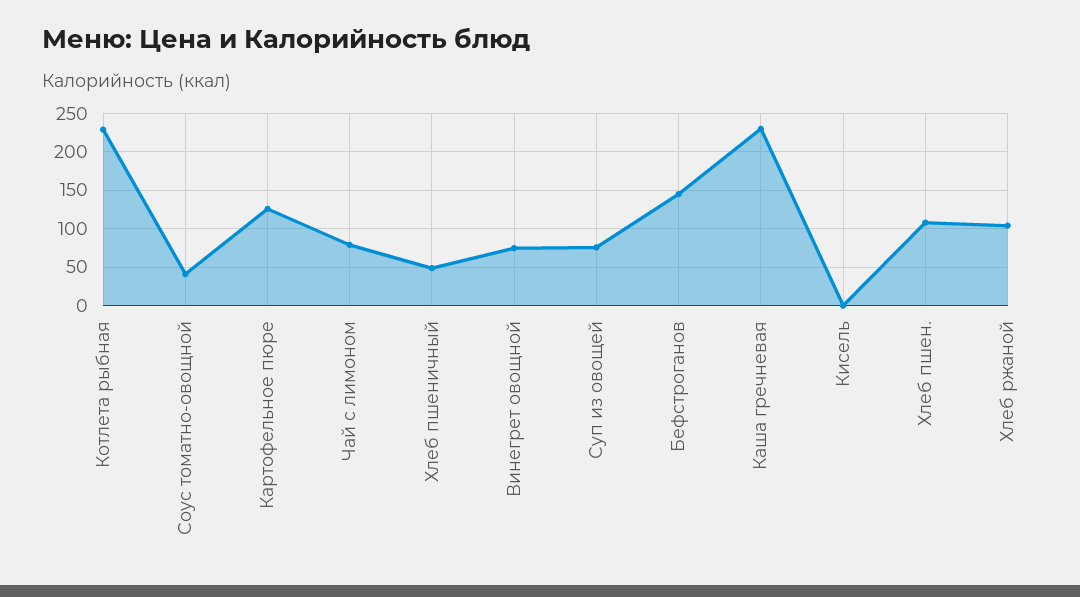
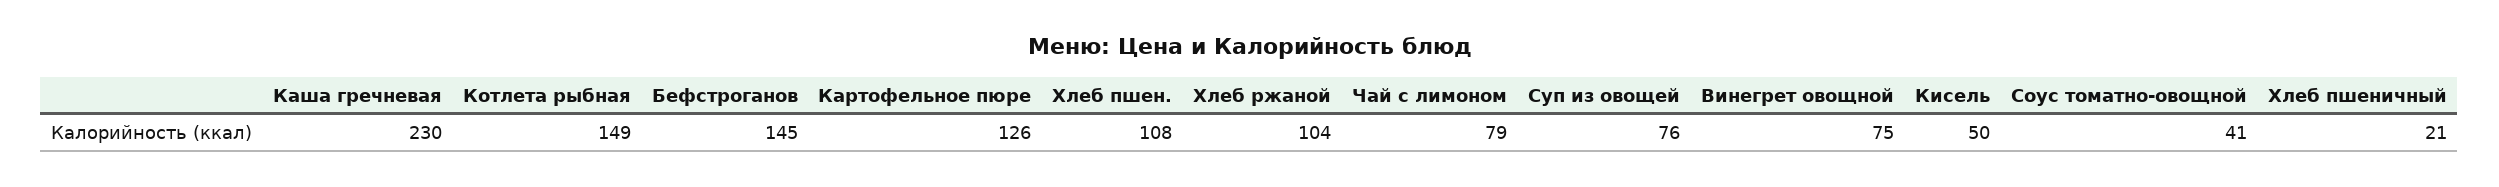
Котлета рыбная: 230 -> 149
Хлеб пшеничный: 50 -> 21
Кисель: 0 -> 50

